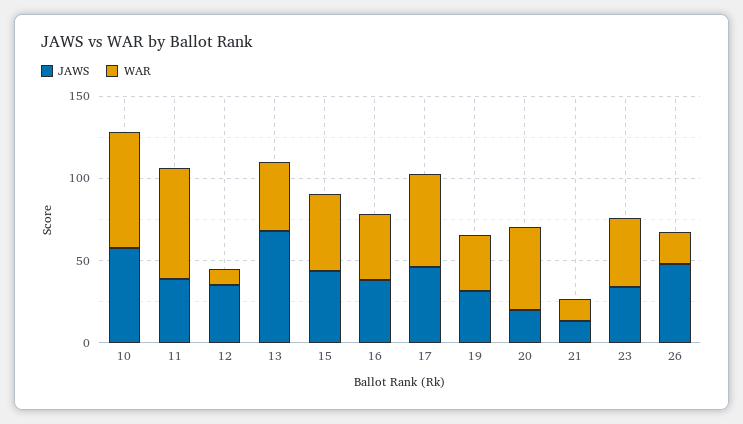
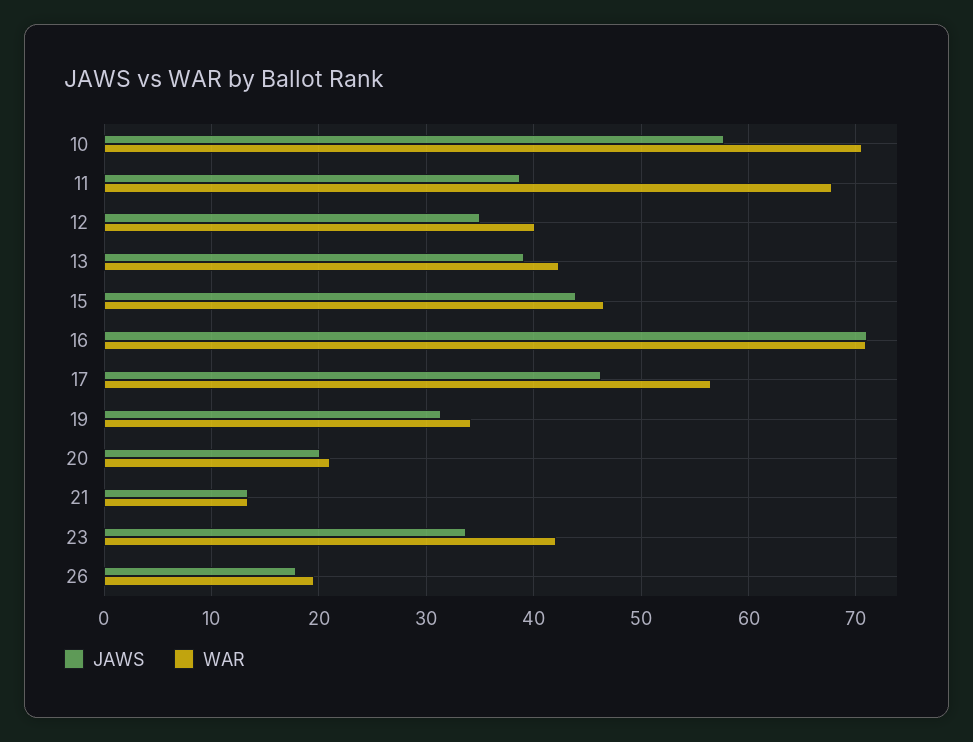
WAR, 12: 10 -> 40
JAWS, 13: 70 -> 39
JAWS, 16: 40 -> 71
WAR, 16: 40 -> 71
WAR, 20: 50 -> 21
JAWS, 26: 50 -> 18

